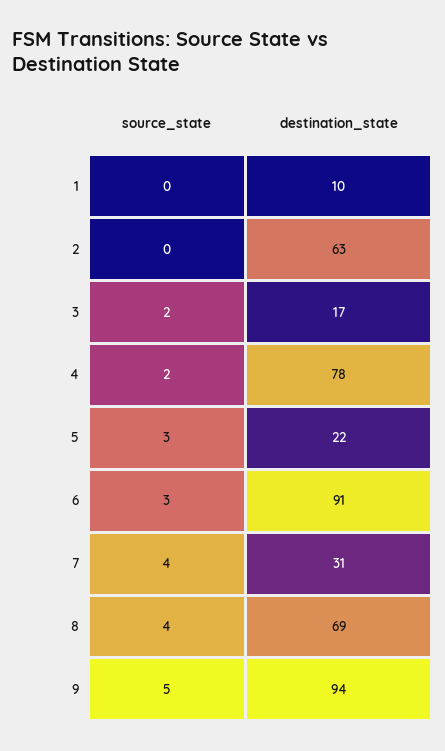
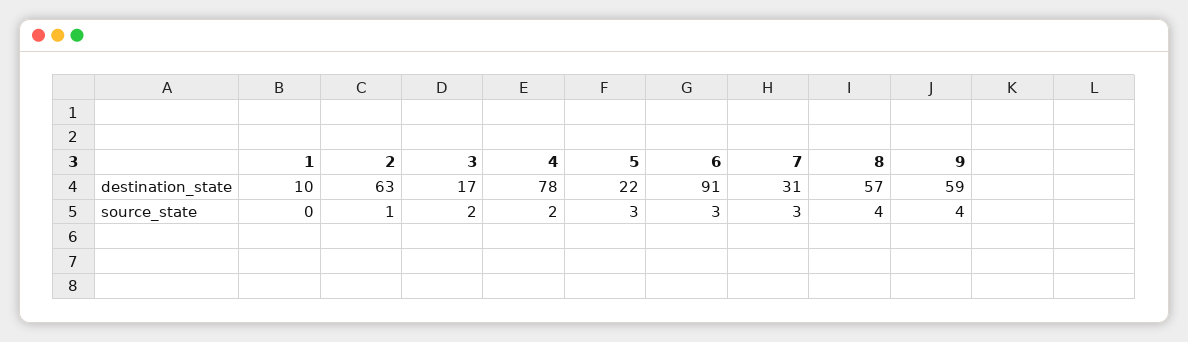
source_state, 2: 0 -> 1
source_state, 7: 4 -> 3
destination_state, 8: 69 -> 57
source_state, 9: 5 -> 4
destination_state, 9: 94 -> 59

